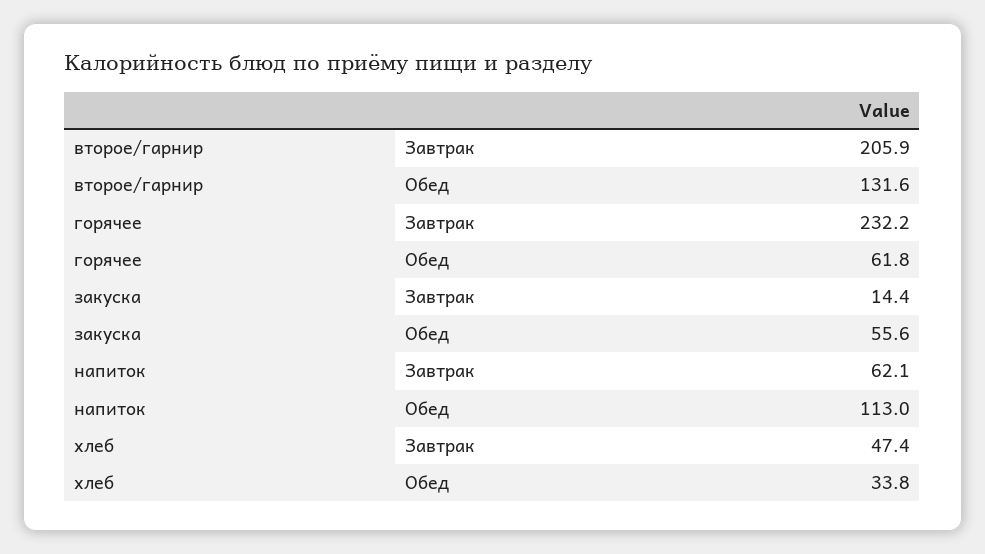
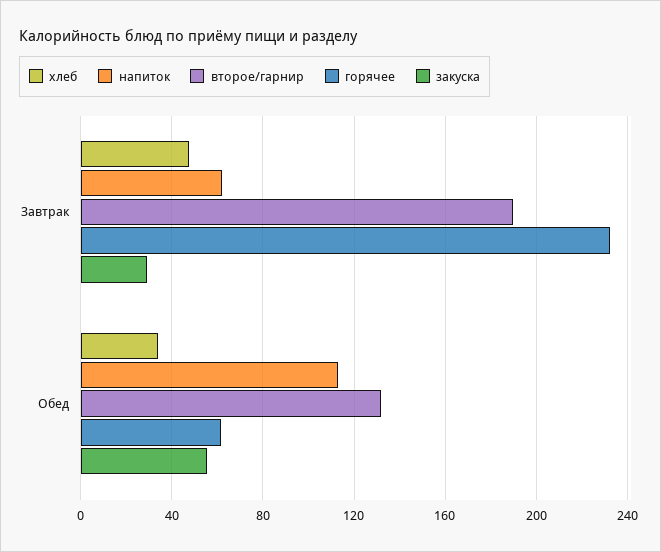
второе/гарнир, Завтрак: 205.9 -> 190
закуска, Завтрак: 14.4 -> 30

